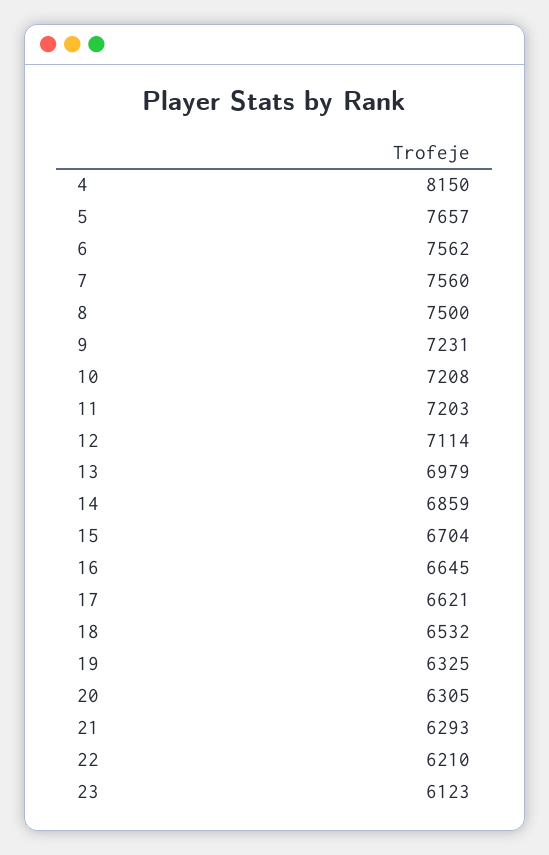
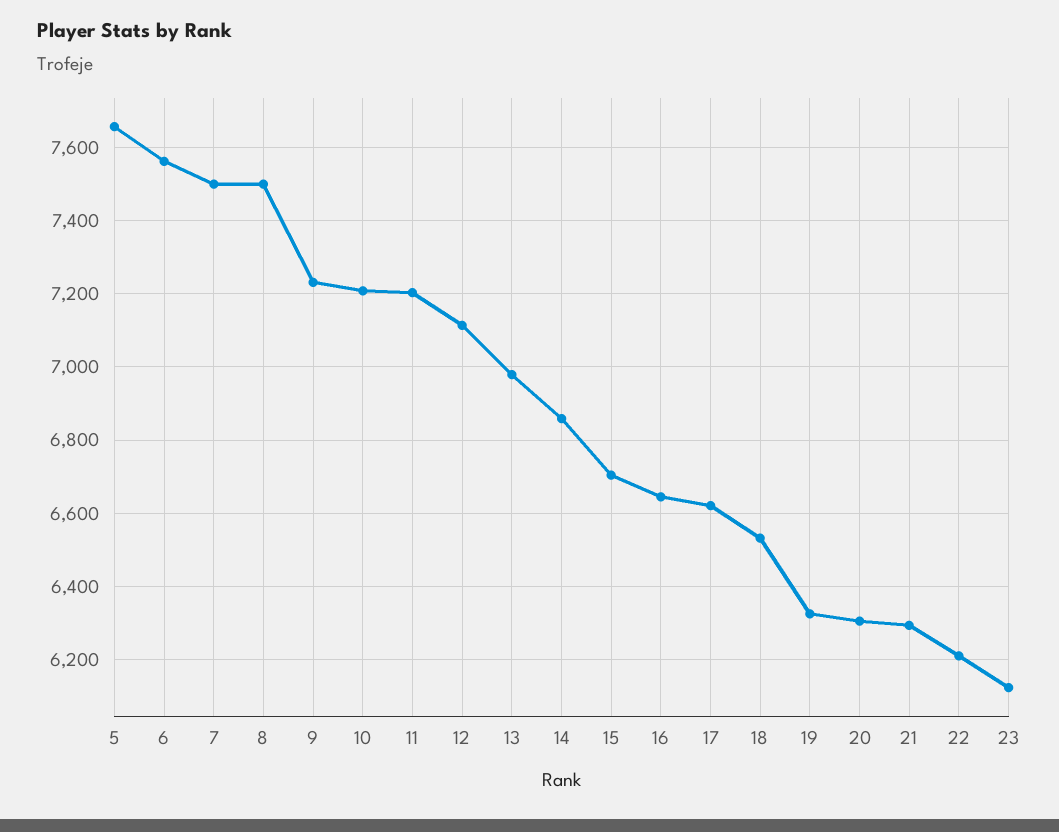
4: 8150 -> none
7: 7560 -> 7500

